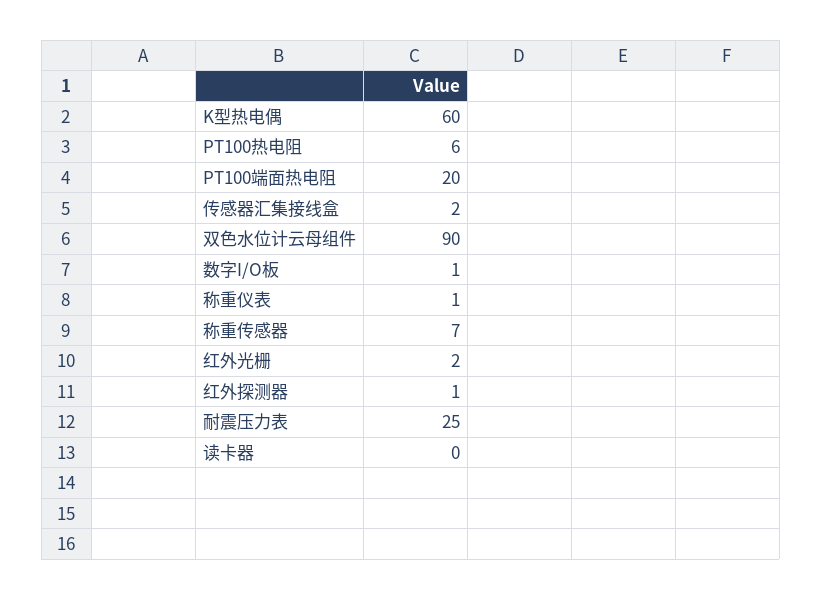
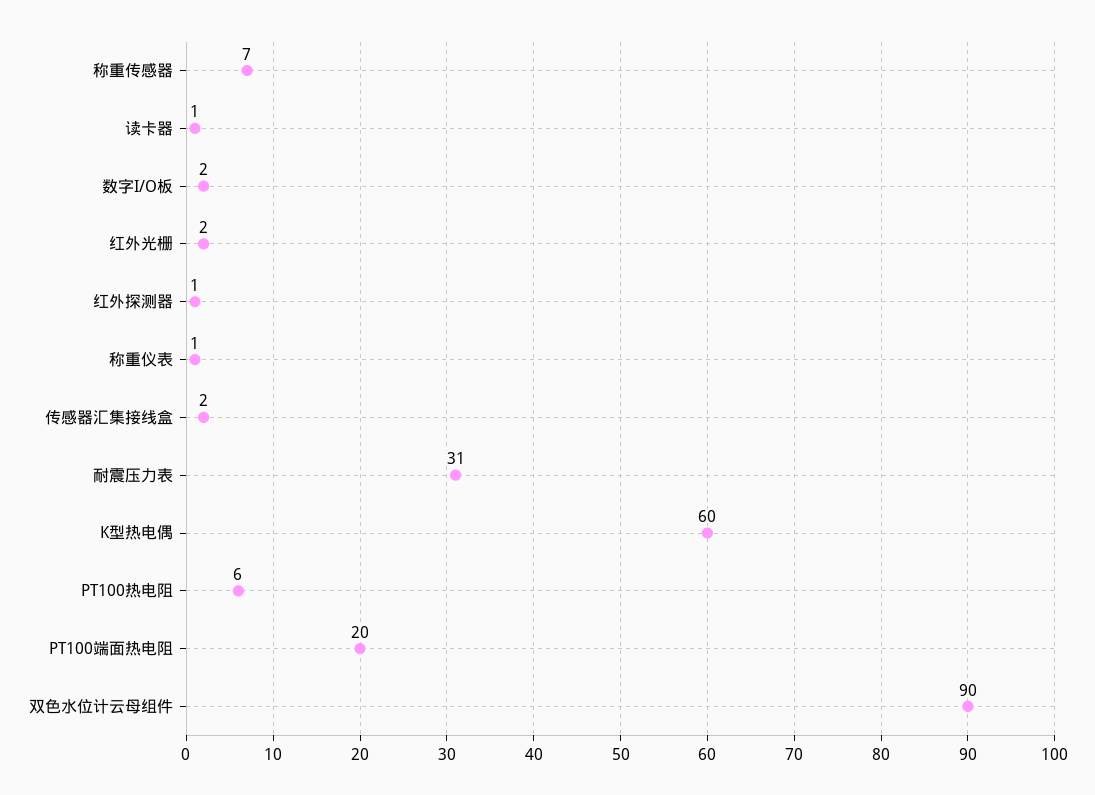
数字I/O板: 1 -> 2
耐震压力表: 25 -> 31
读卡器: 0 -> 1

